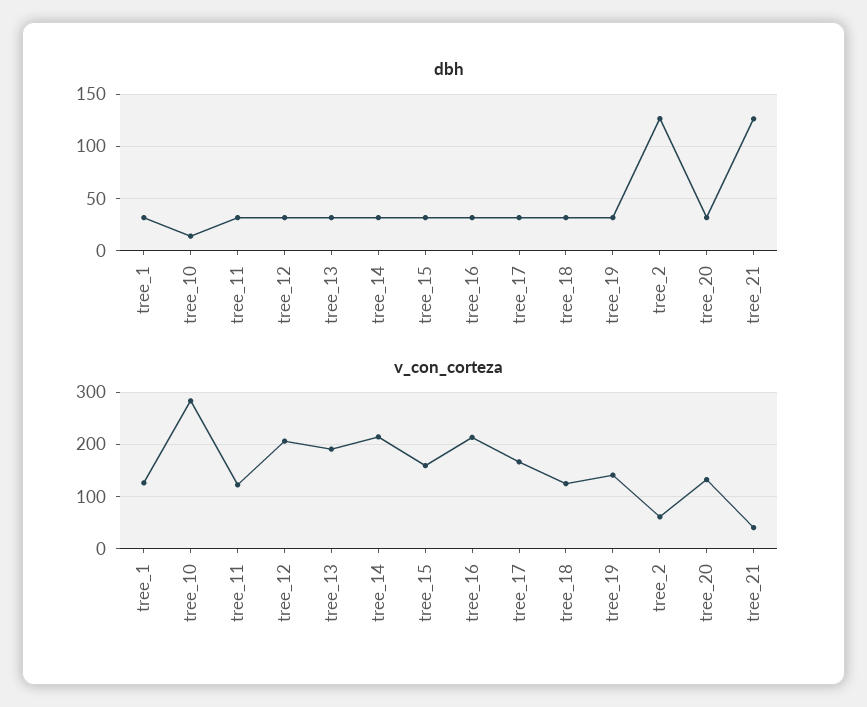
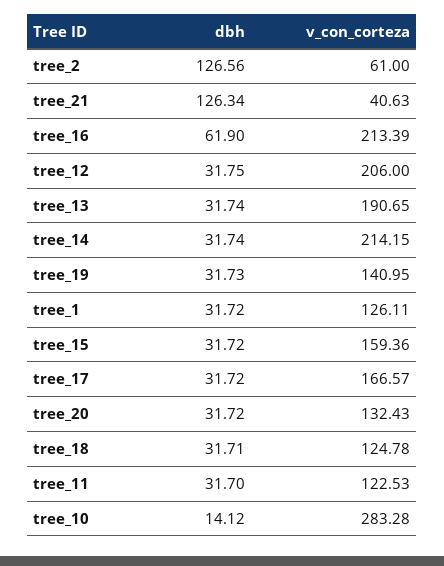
dbh, tree_16: 30 -> 61.9

